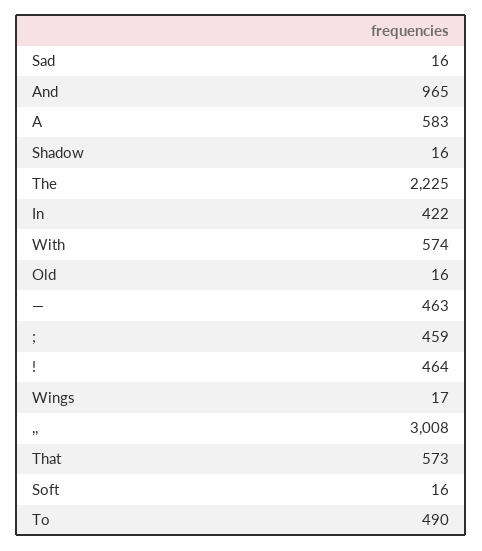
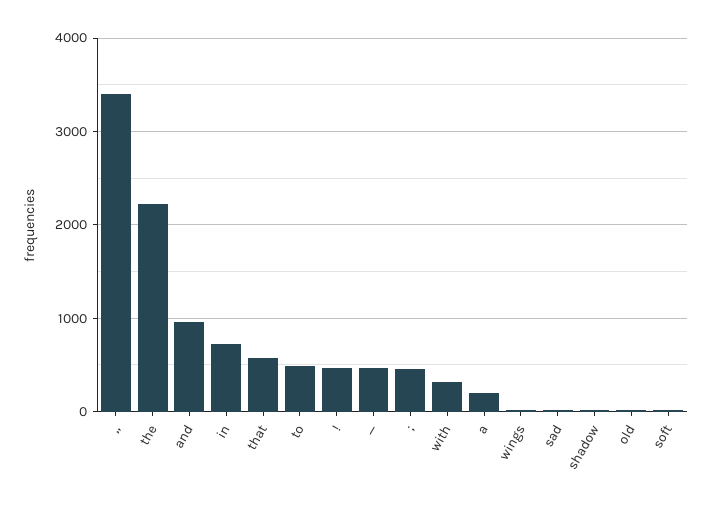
A: 583 -> 200
In: 422 -> 700
With: 574 -> 300
,,: 3008 -> 3400

